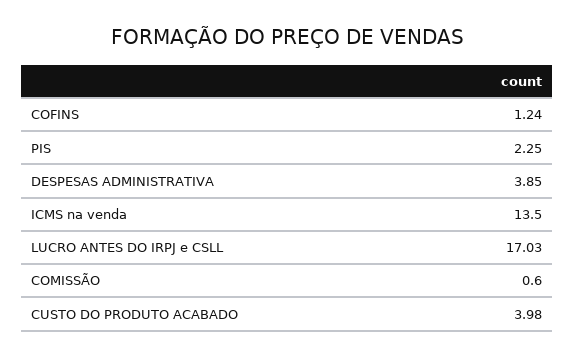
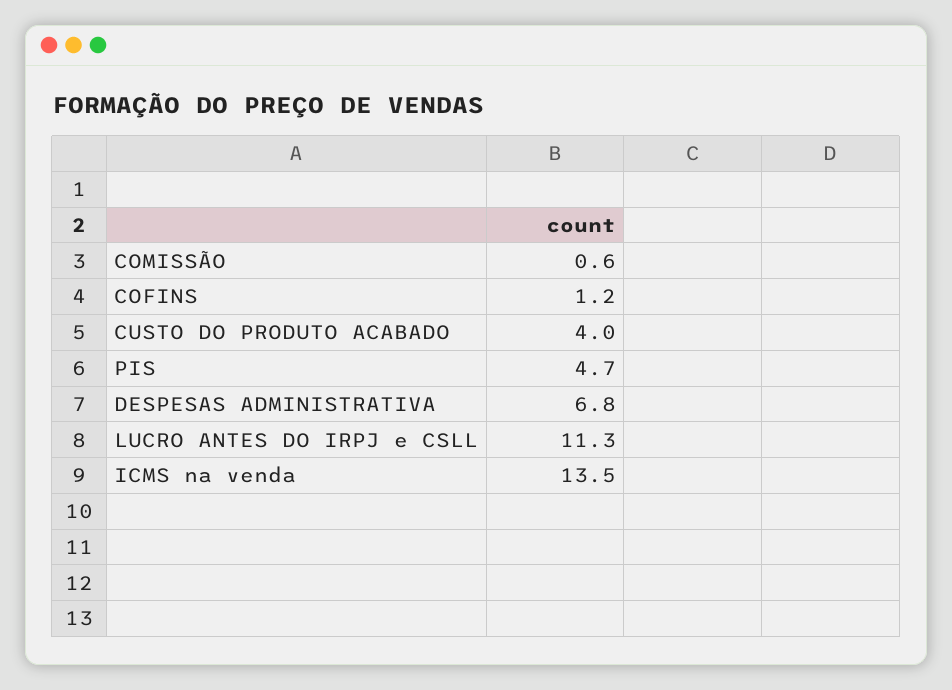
PIS: 2.25 -> 4.7
DESPESAS ADMINISTRATIVA: 3.85 -> 6.8
LUCRO ANTES DO IRPJ e CSLL: 17.03 -> 11.3

